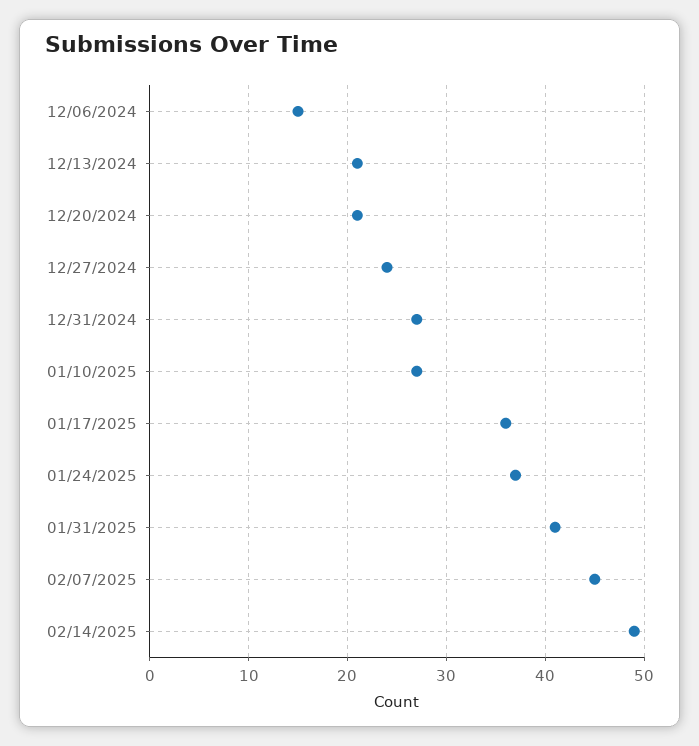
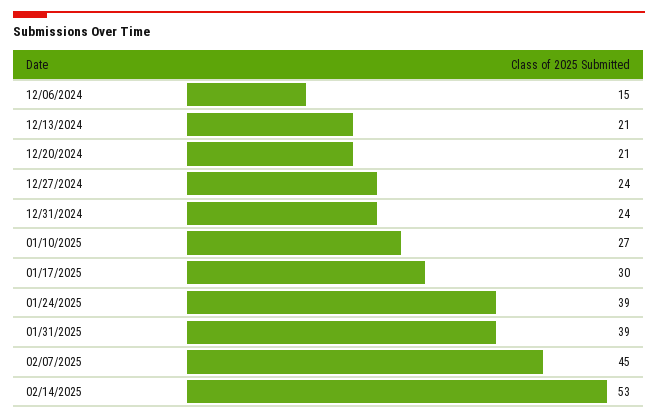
12/31/2024: 27 -> 24
01/17/2025: 36 -> 30
01/24/2025: 37 -> 39
01/31/2025: 41 -> 39
02/14/2025: 49 -> 53

